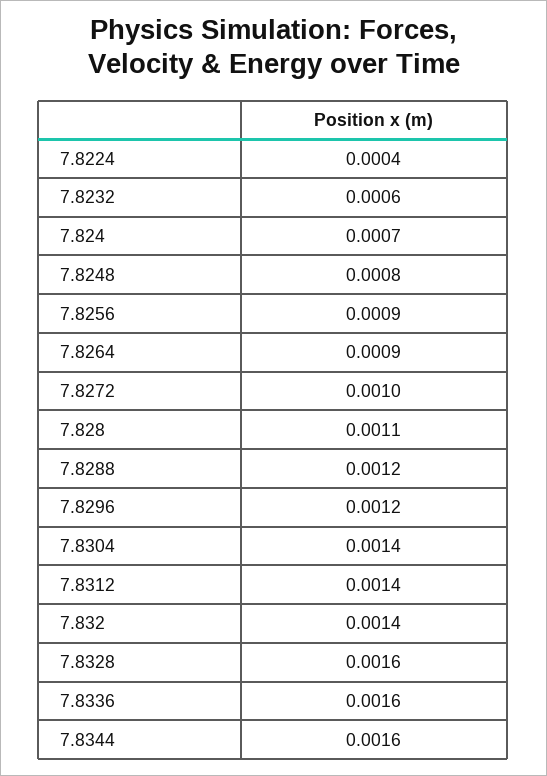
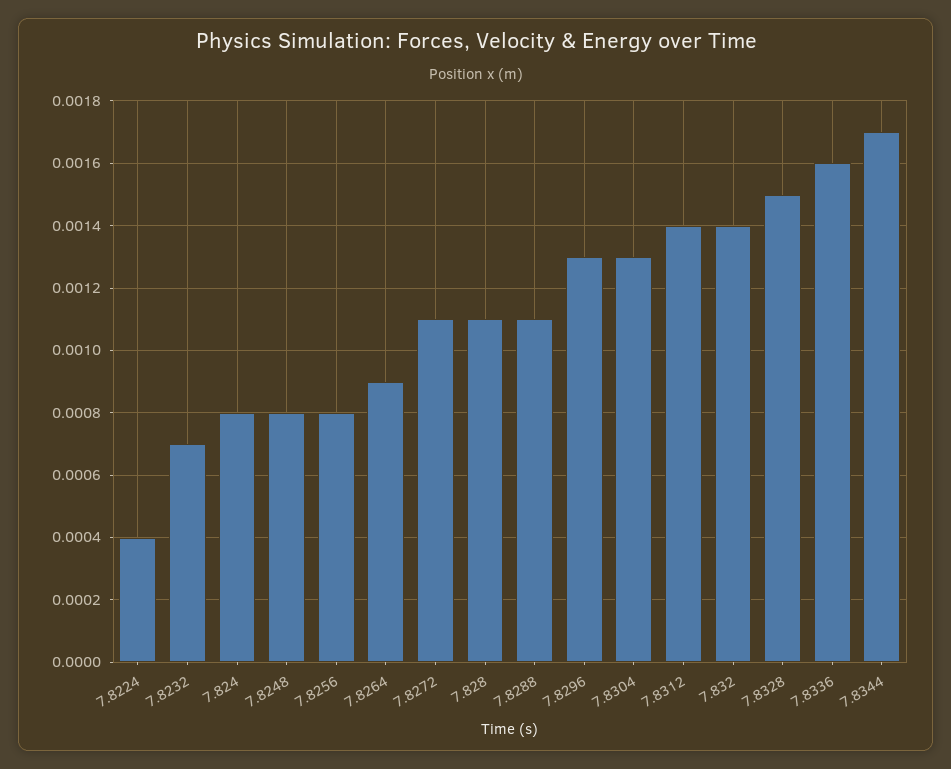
7.8232: 0.0006 -> 0.0007
7.824: 0.0007 -> 0.0008
7.8256: 0.0009 -> 0.0008
7.8272: 0.001 -> 0.0011
7.8288: 0.0012 -> 0.0011
7.8296: 0.0012 -> 0.0013
7.8304: 0.0014 -> 0.0013
7.8328: 0.0016 -> 0.0015
7.8344: 0.0016 -> 0.0017

